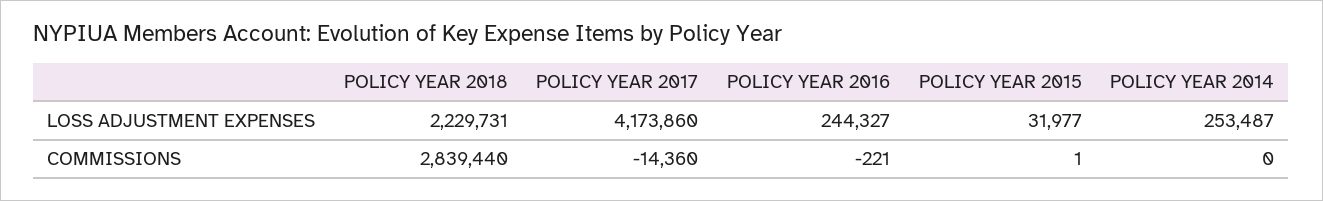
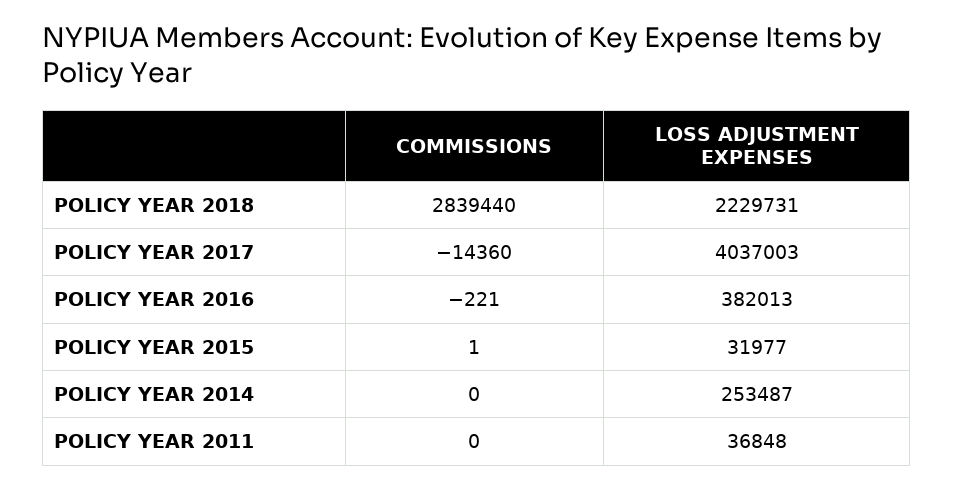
POLICY YEAR 2017, LOSS ADJUSTMENT EXPENSES: 4173860 -> 4037003
POLICY YEAR 2016, LOSS ADJUSTMENT EXPENSES: 244327 -> 382013
POLICY YEAR 2011, COMMISSIONS: none -> 0
POLICY YEAR 2011, LOSS ADJUSTMENT EXPENSES: none -> 36848

